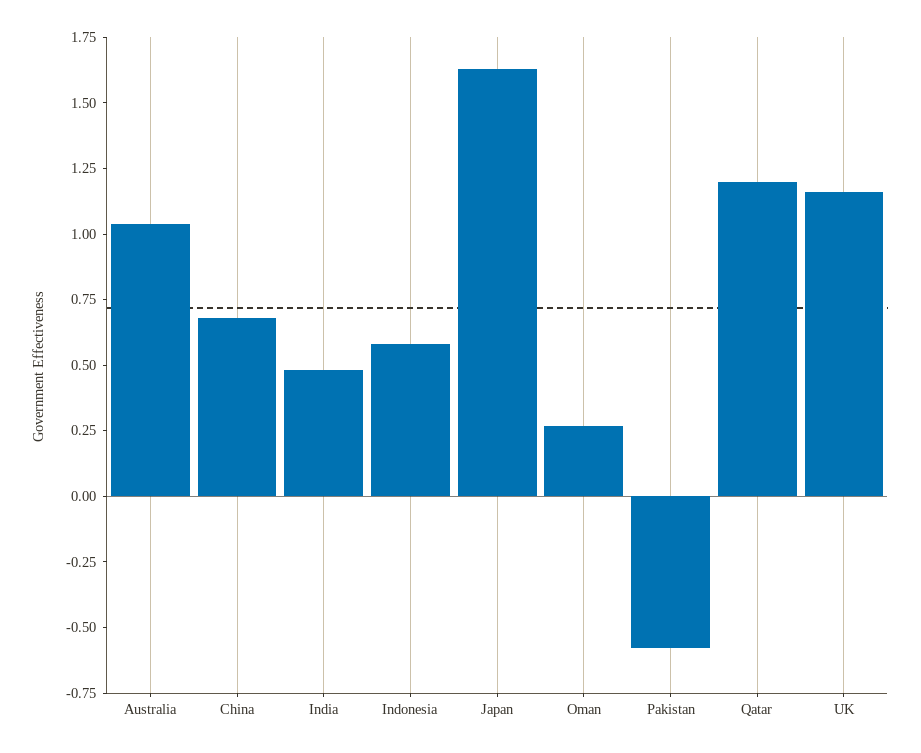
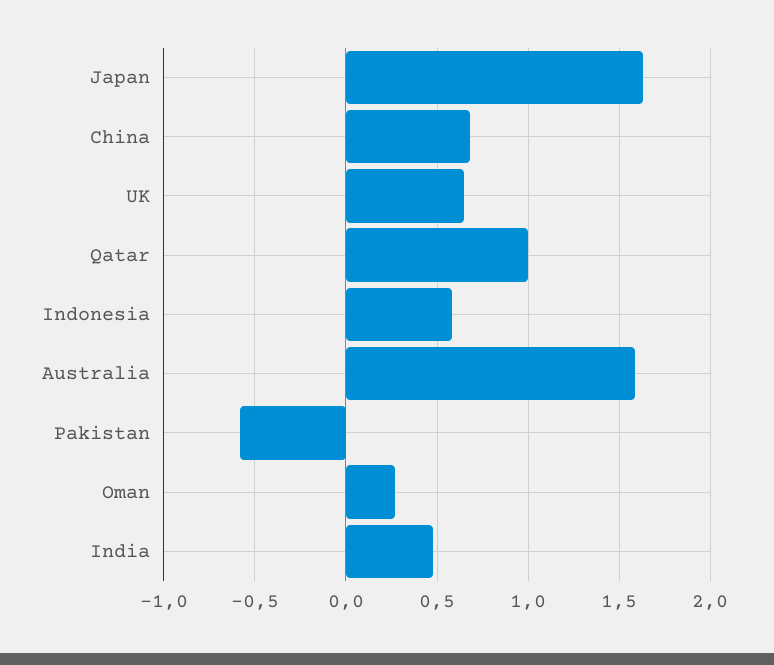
Australia: 1.05 -> 1.6
Qatar: 1.2 -> 1
UK: 1.15 -> 0.65

